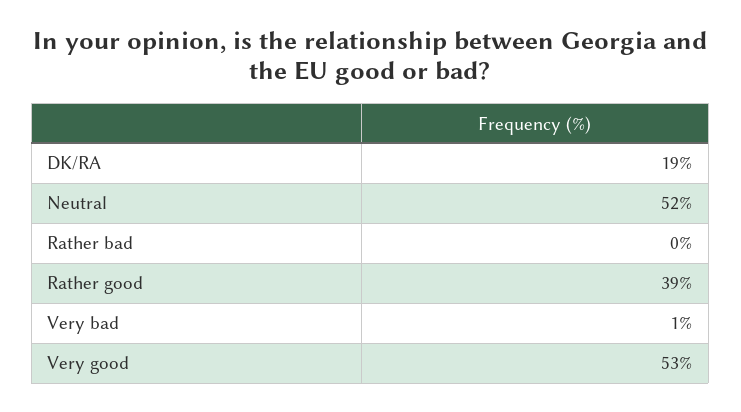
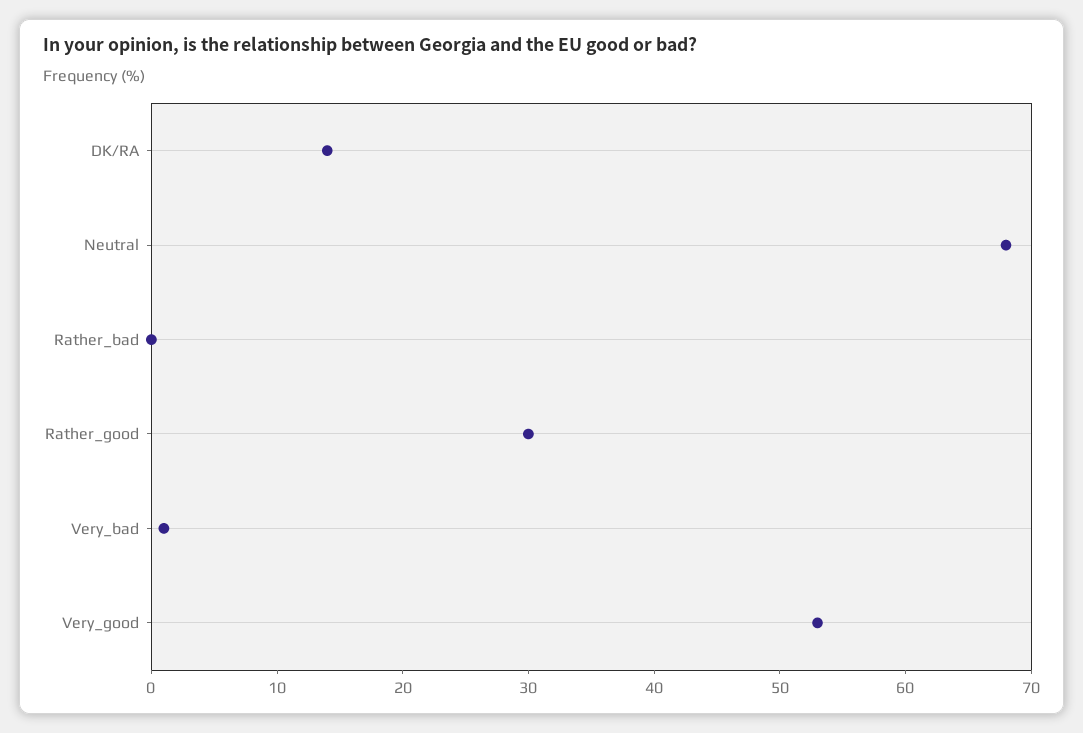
DK/RA: 19 -> 14
Neutral: 52 -> 68
Rather good: 39 -> 30

